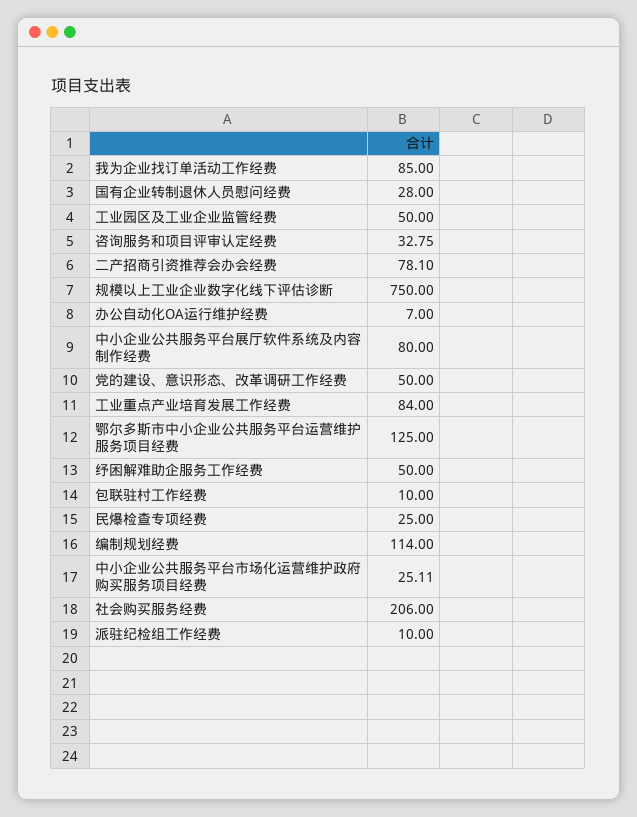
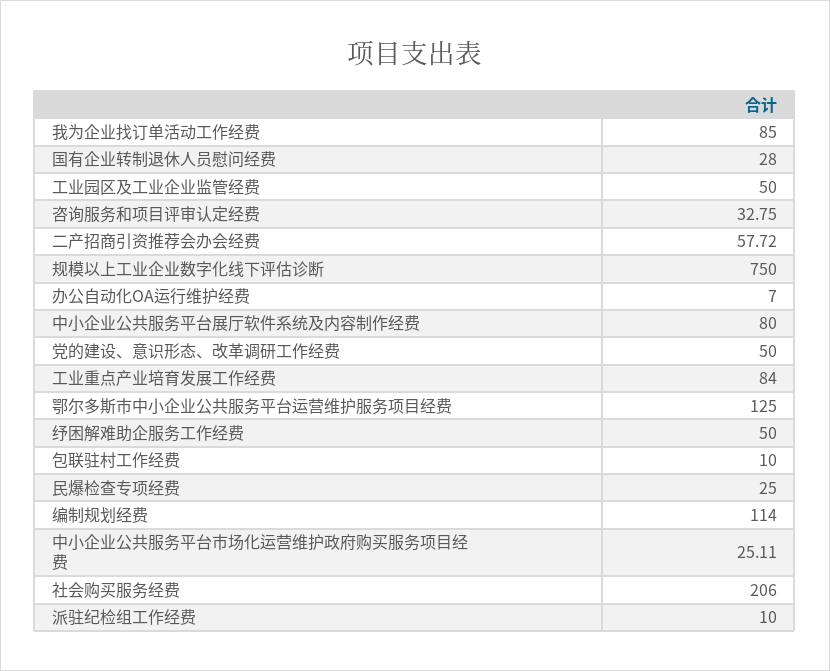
二产招商引资推荐会办会经费: 78.1 -> 57.72

